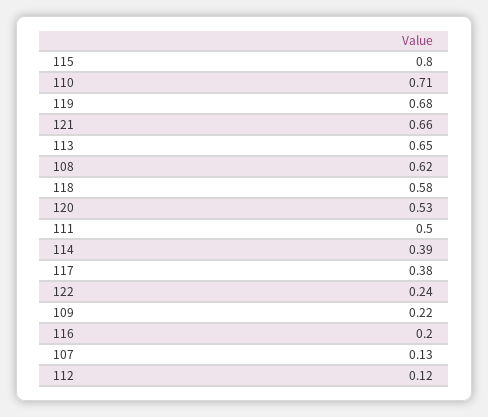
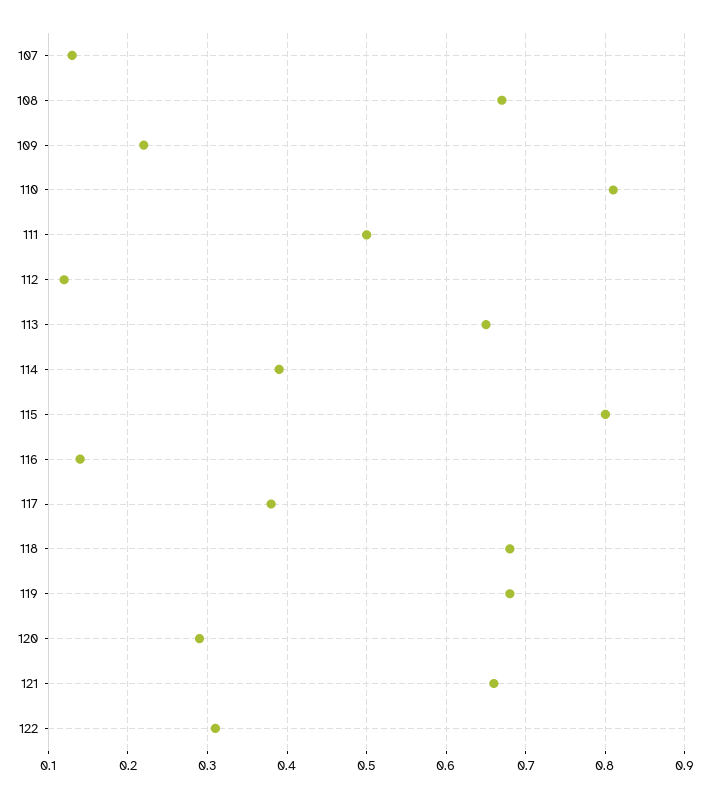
110: 0.71 -> 0.81
108: 0.62 -> 0.67
118: 0.58 -> 0.68
120: 0.53 -> 0.29
122: 0.24 -> 0.31
116: 0.2 -> 0.14

